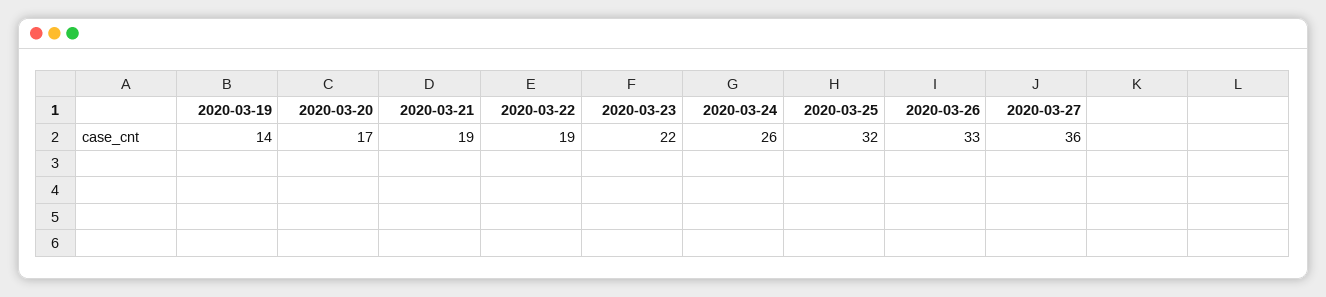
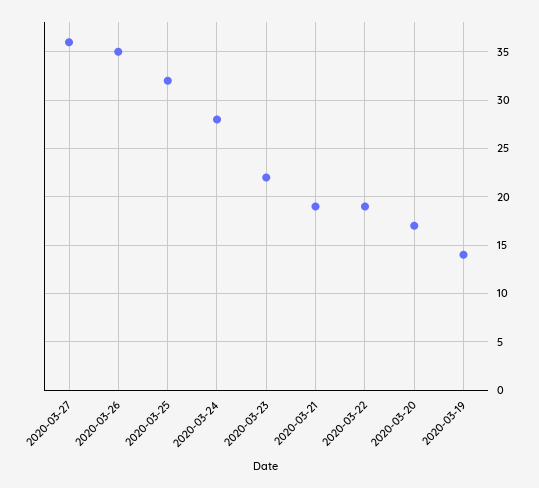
2020-03-24: 26 -> 28
2020-03-26: 33 -> 35

